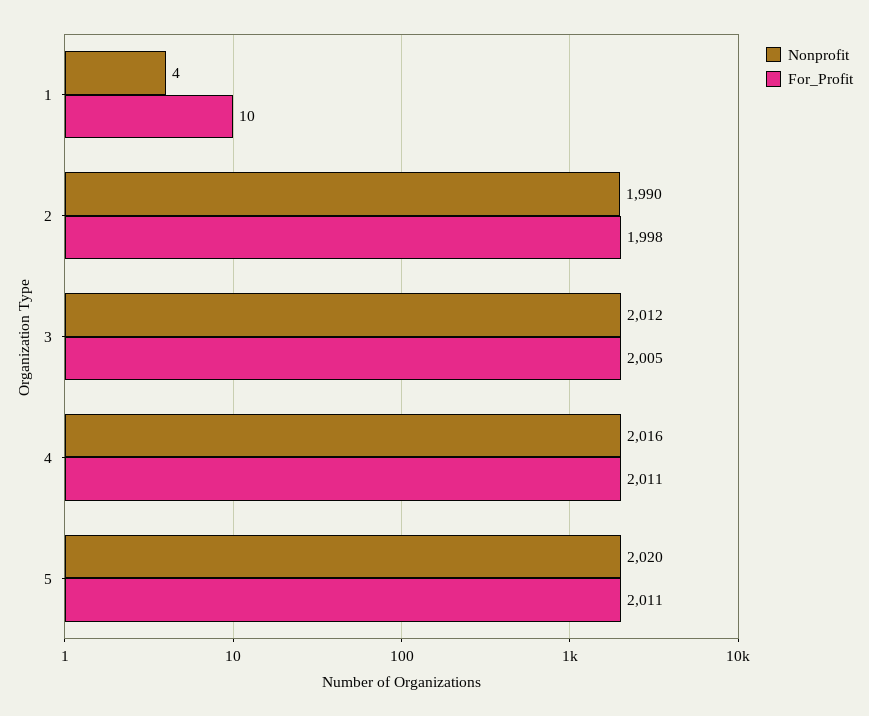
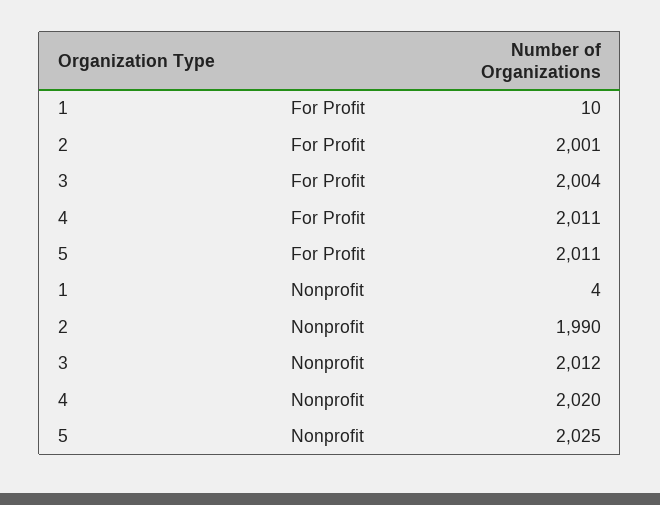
For_Profit, 2: 1998 -> 2001
For_Profit, 3: 2005 -> 2004
Nonprofit, 4: 2016 -> 2020
Nonprofit, 5: 2020 -> 2025

